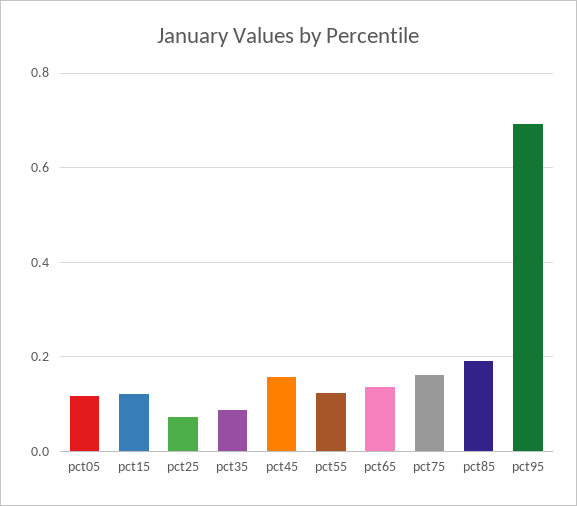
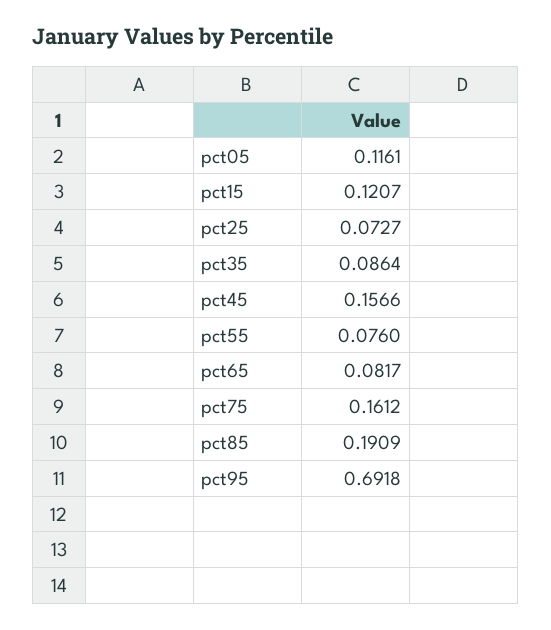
pct55: 0.12 -> 0.076
pct65: 0.14 -> 0.0817

